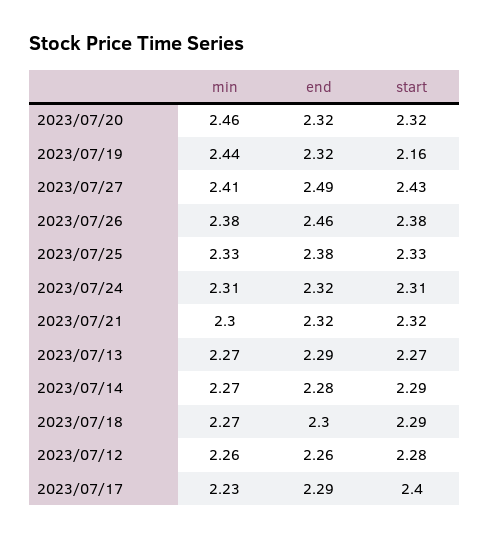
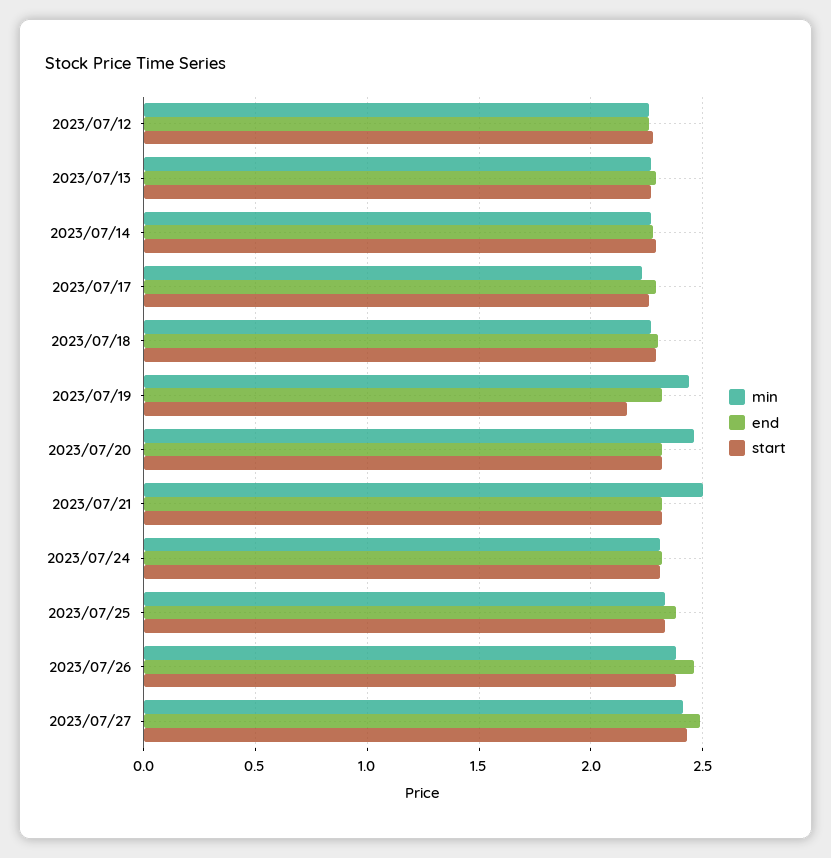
min, 2023/07/21: 2.3 -> 2.5
start, 2023/07/17: 2.4 -> 2.25

